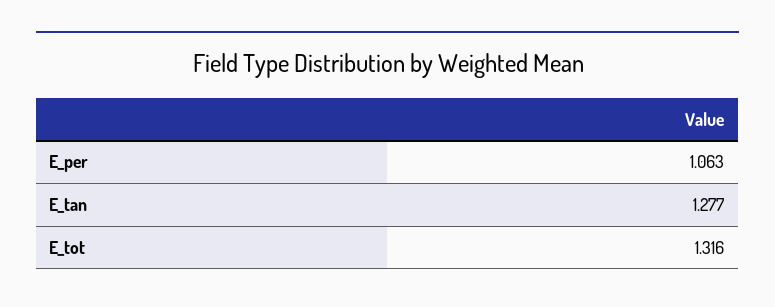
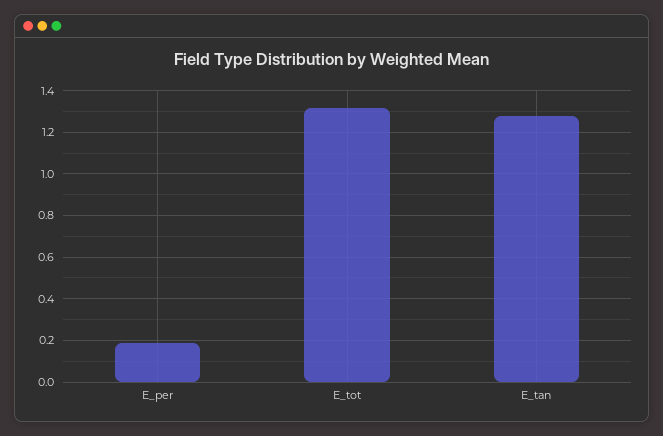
E_per: 1.063 -> 0.2

